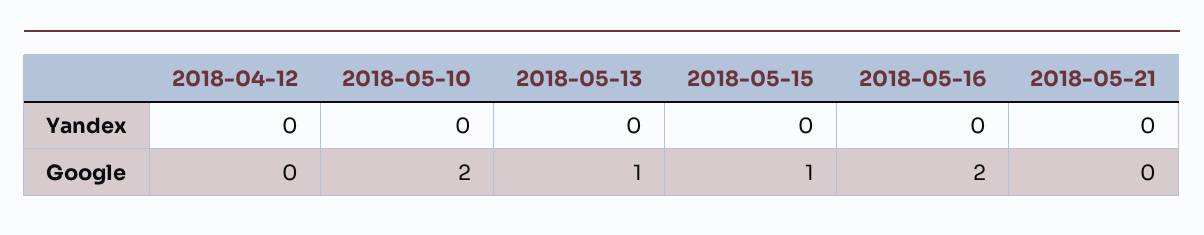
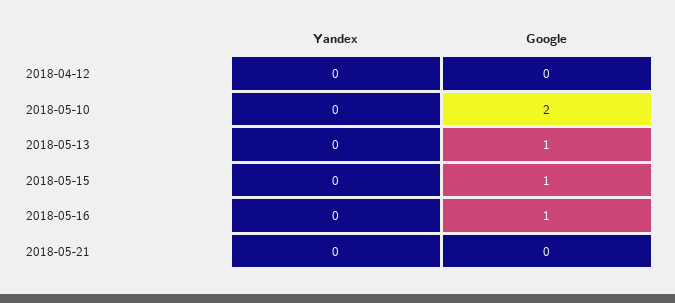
2018-05-16, Google: 2 -> 1

